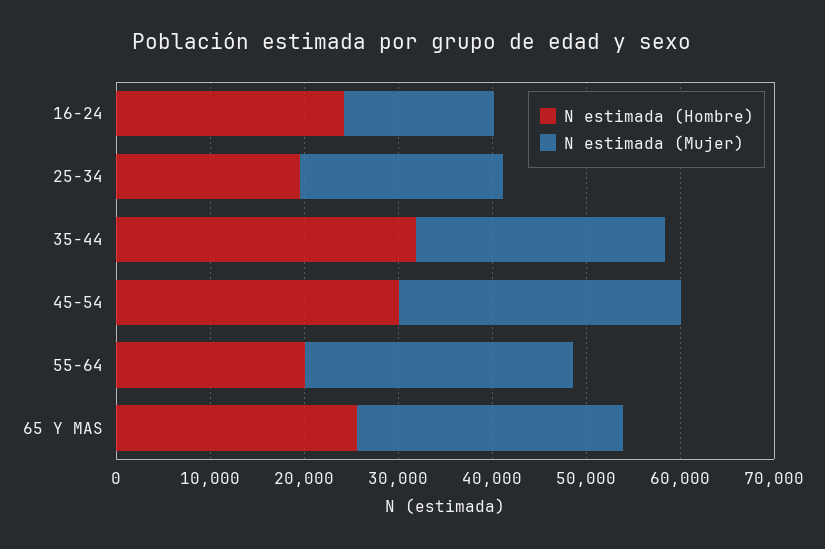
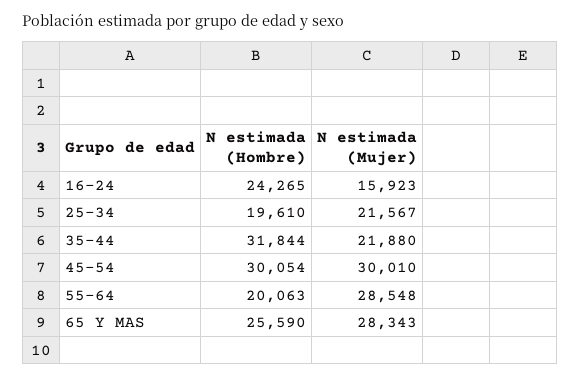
N estimada (Mujer), 35-44: 26000 -> 21880

